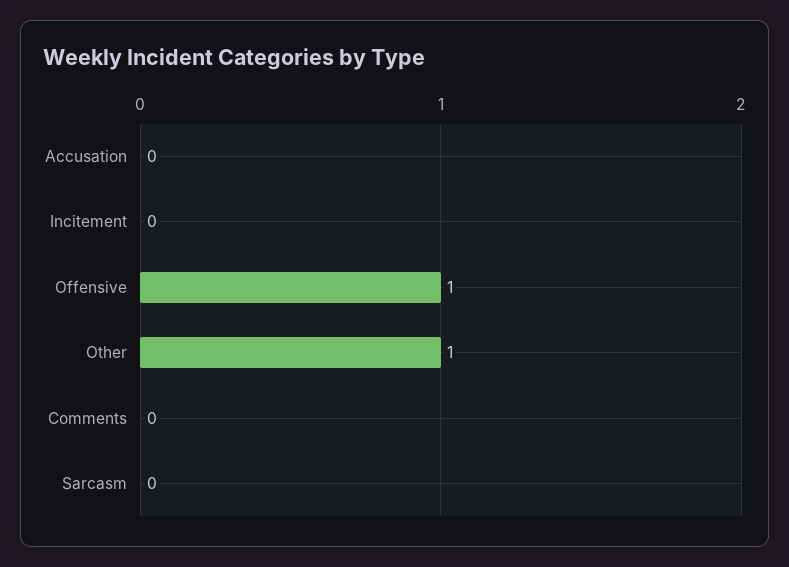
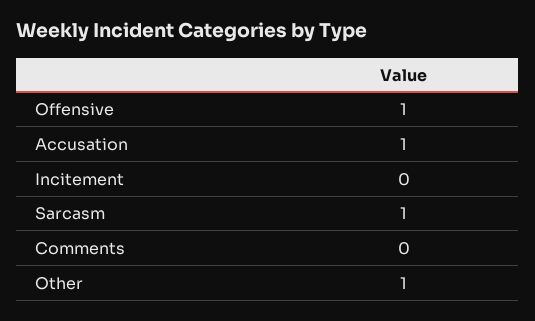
Accusation: 0 -> 1
Sarcasm: 0 -> 1

